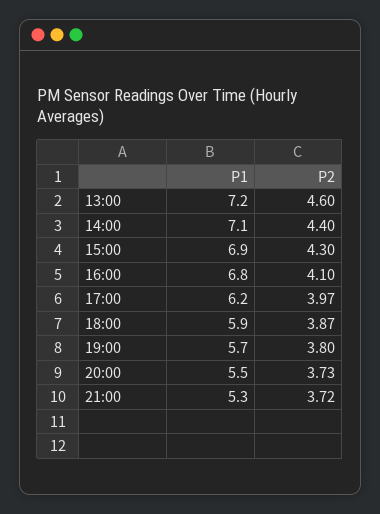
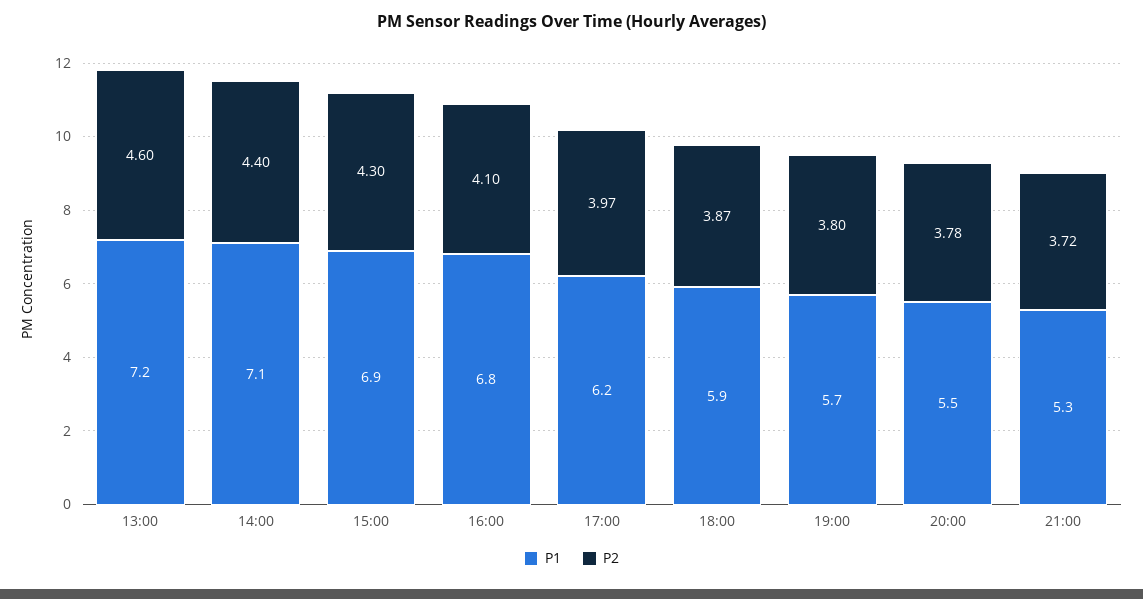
P2, 20:00: 3.73 -> 3.78

